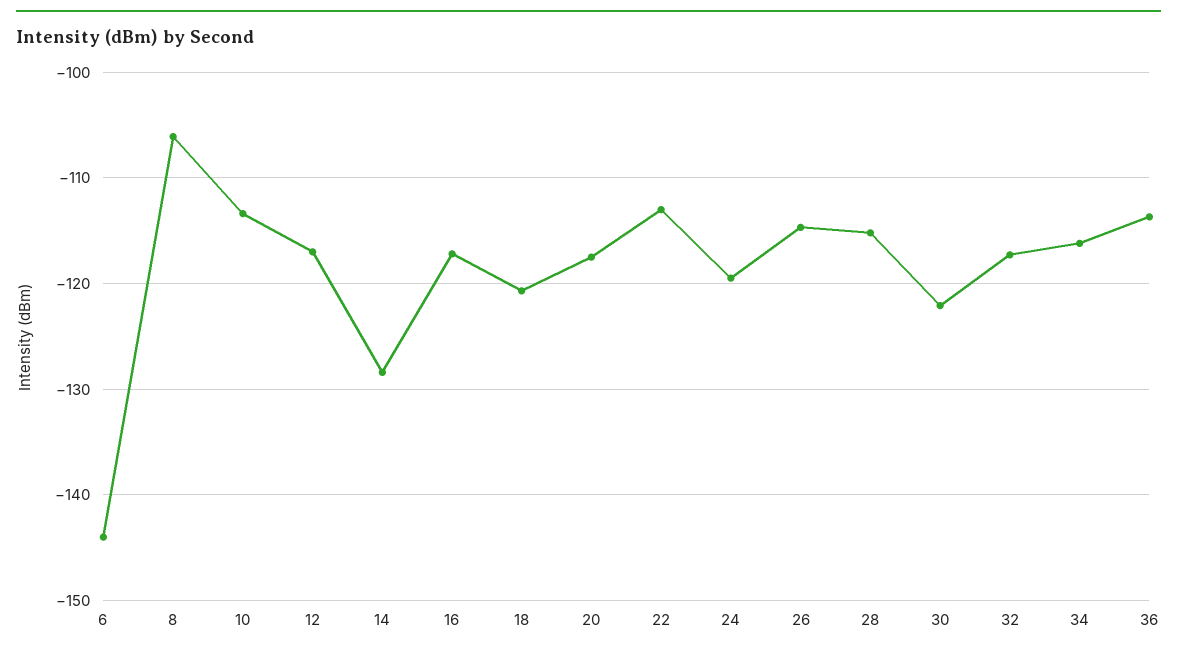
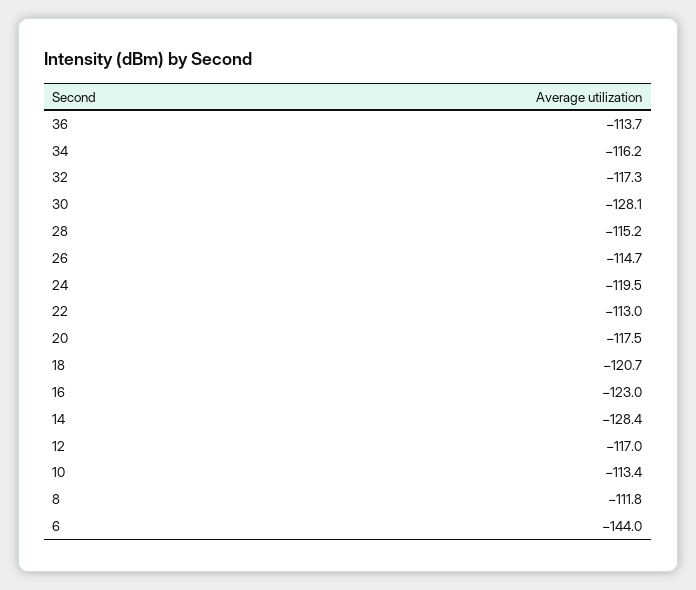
8: -106 -> -111.8
16: -117 -> -123
30: -122 -> -128.1

